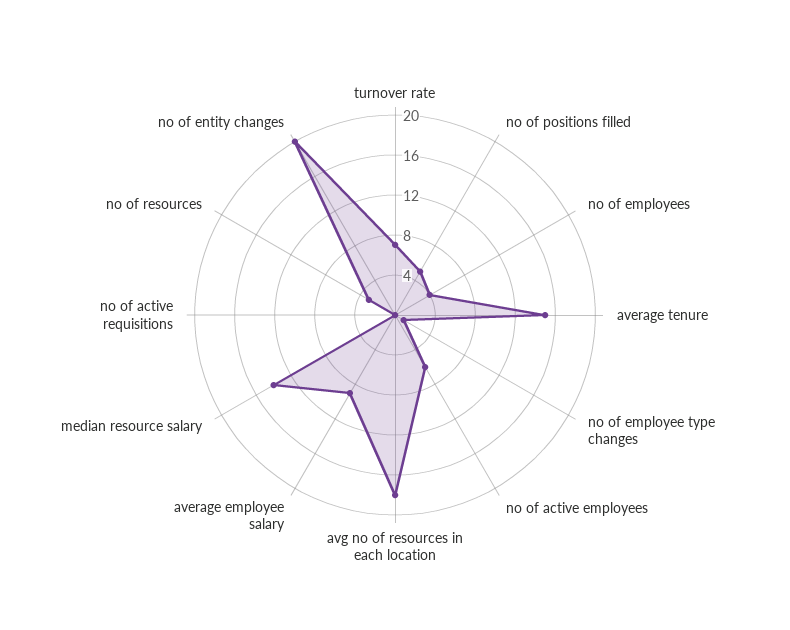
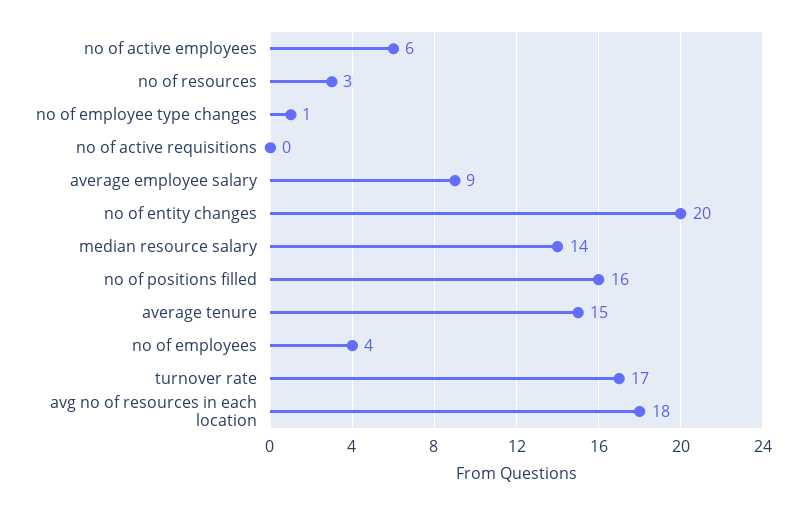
turnover rate: 7 -> 17
no of positions filled: 5 -> 16

